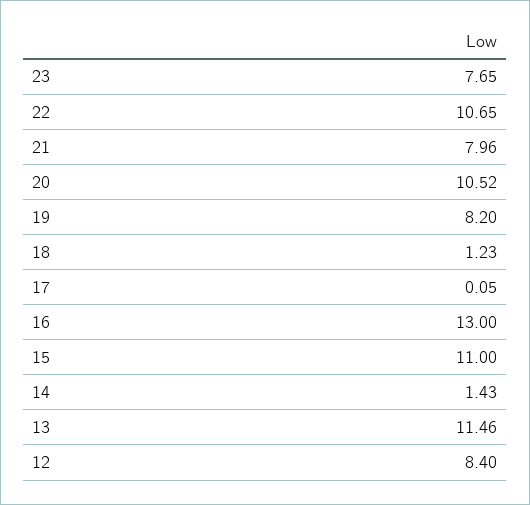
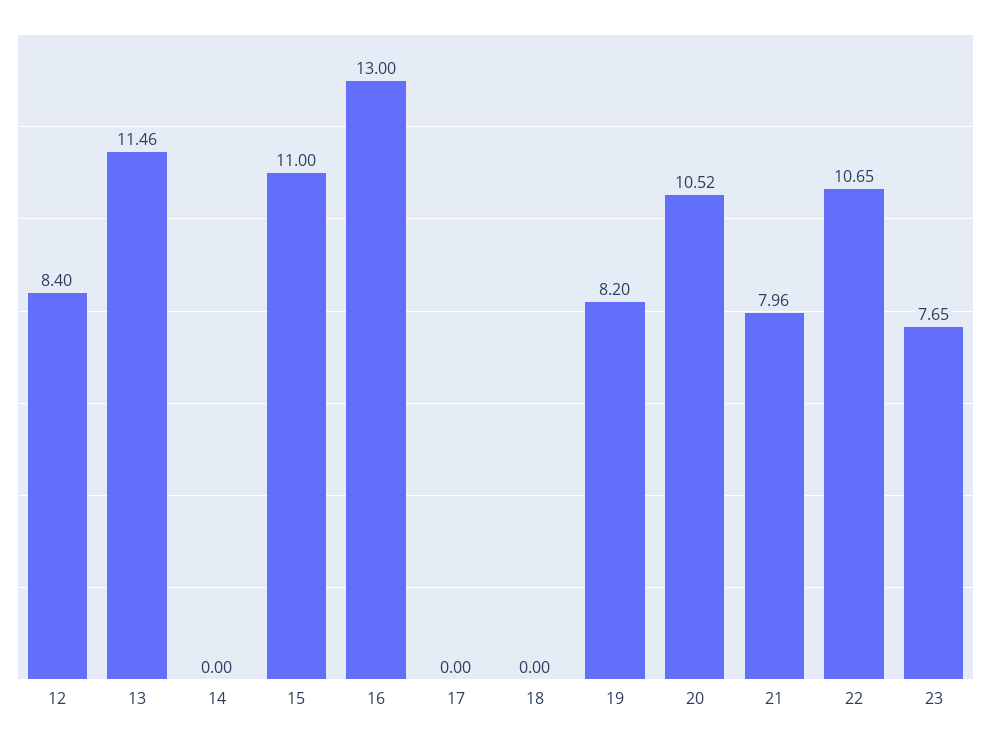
18: 1.23 -> 0
17: 0.05 -> 0
14: 1.43 -> 0

